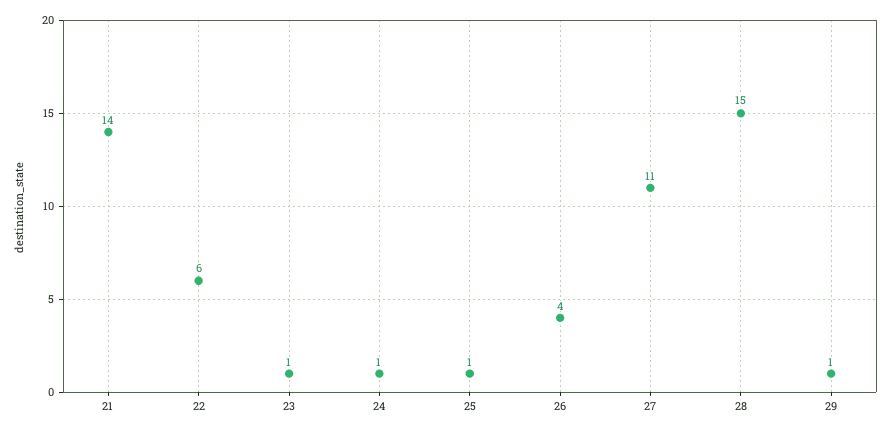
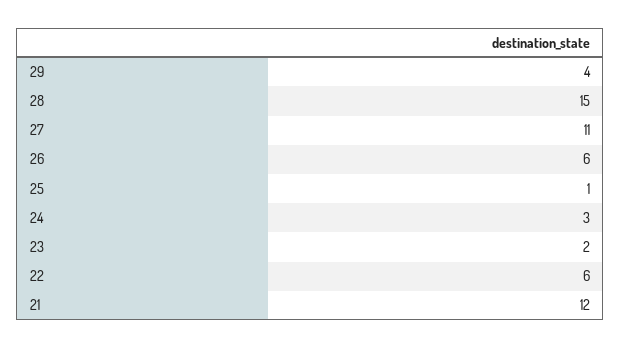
21: 14 -> 12
23: 1 -> 2
24: 1 -> 3
26: 4 -> 6
29: 1 -> 4

